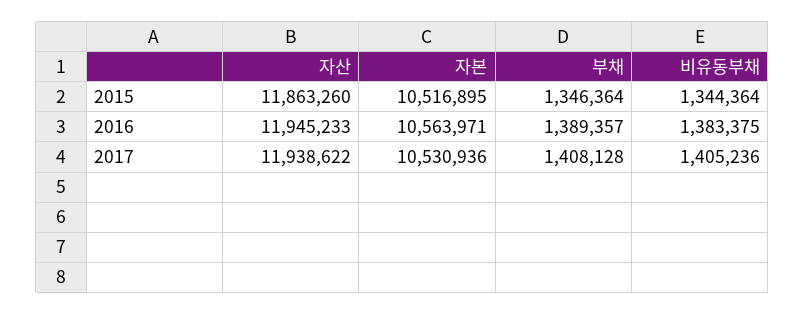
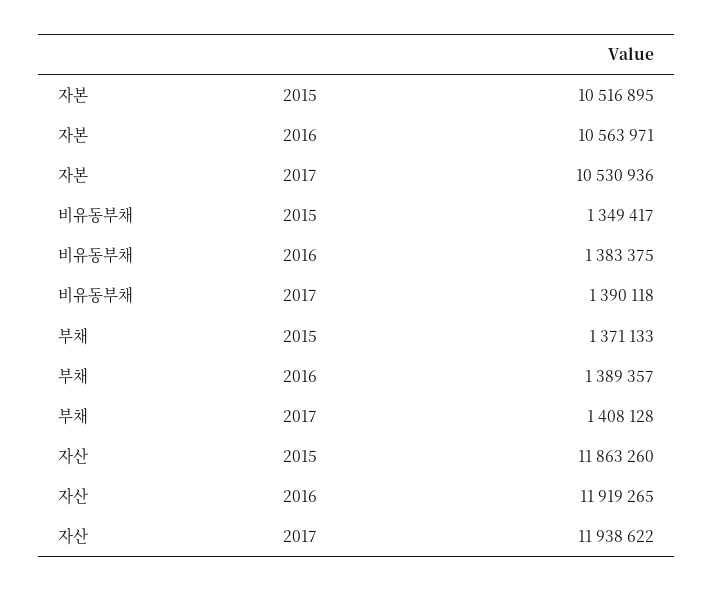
부채, 2015: 1346364 -> 1371133
비유동부채, 2015: 1344364 -> 1349417
자산, 2016: 11945233 -> 11919265
비유동부채, 2017: 1405236 -> 1390118

